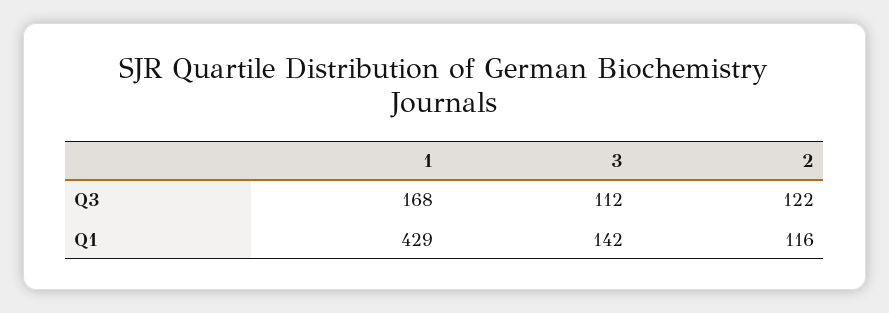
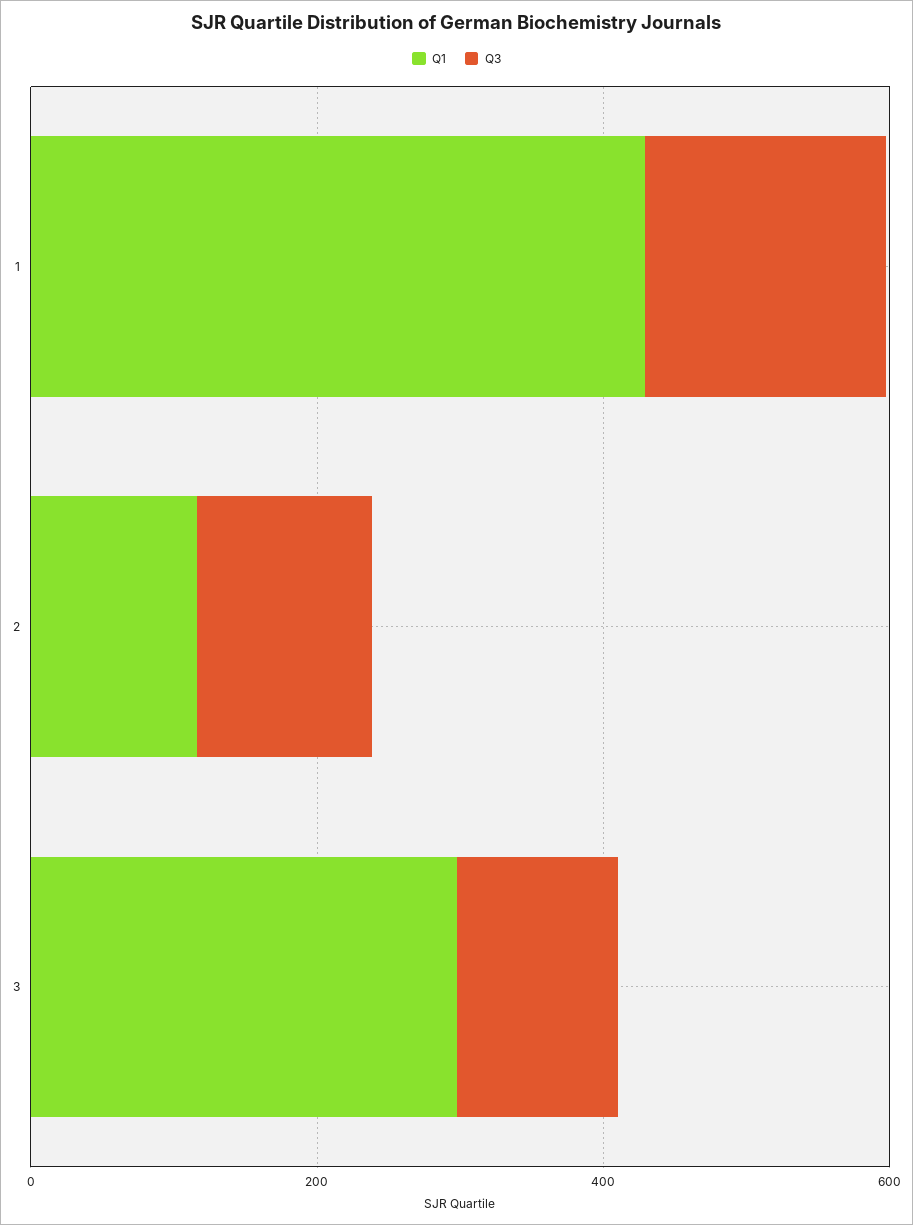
Q1, 3: 142 -> 300

